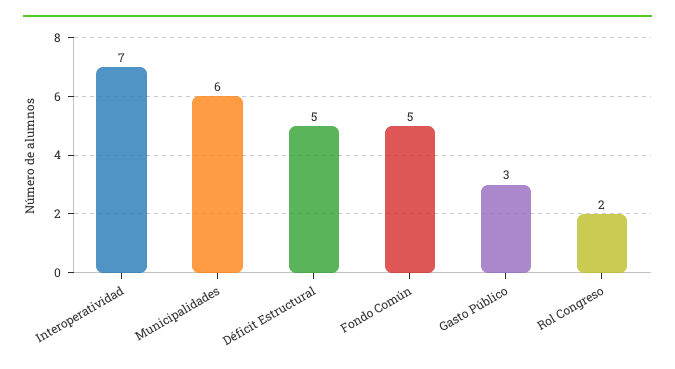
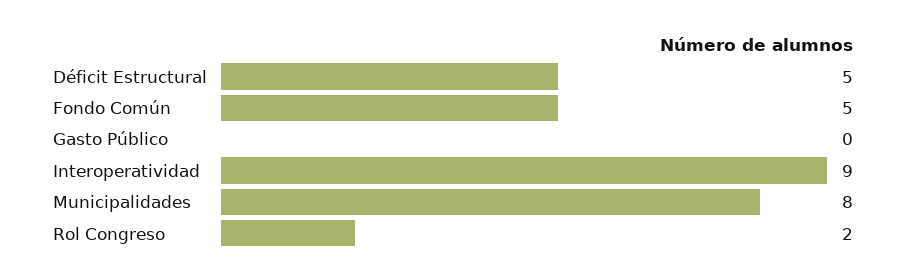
Interoperatividad: 7 -> 9
Municipalidades: 6 -> 8
Gasto Público: 3 -> 0

